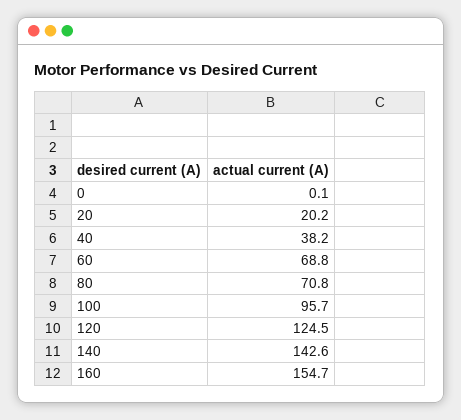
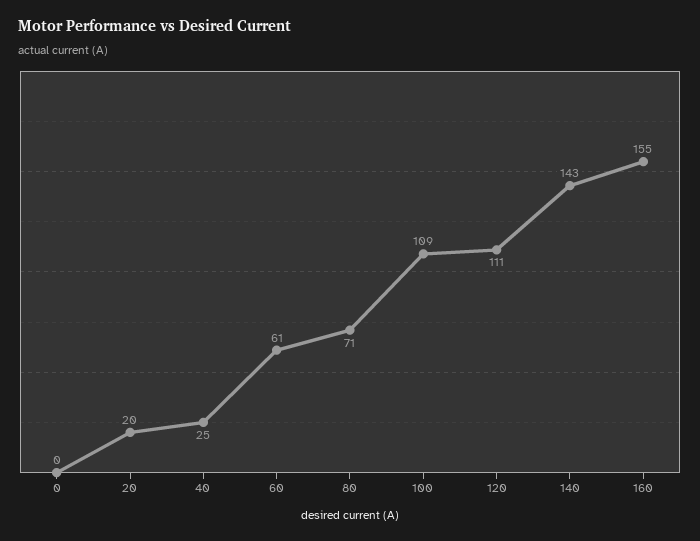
40: 38.2 -> 25
60: 68.8 -> 61
100: 95.7 -> 109
120: 124.5 -> 111

